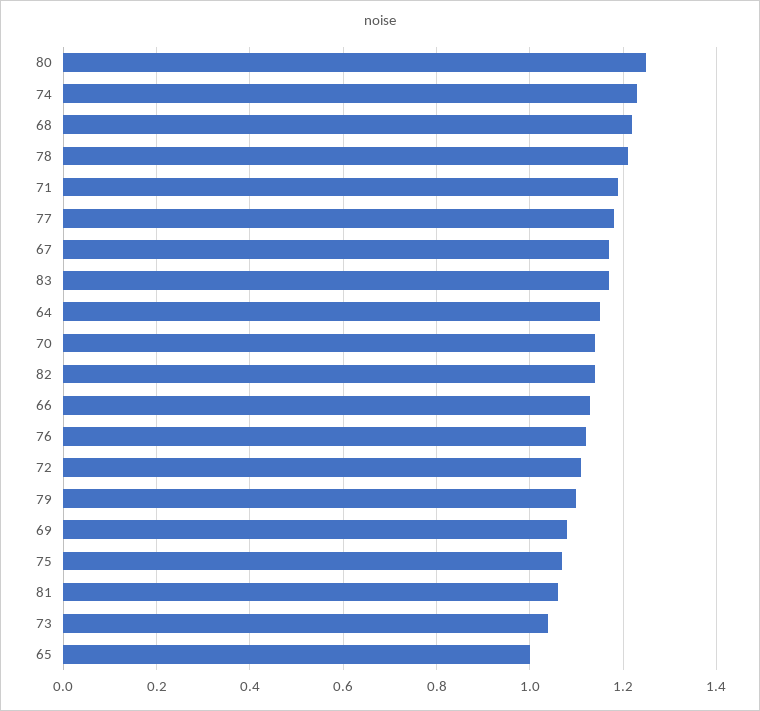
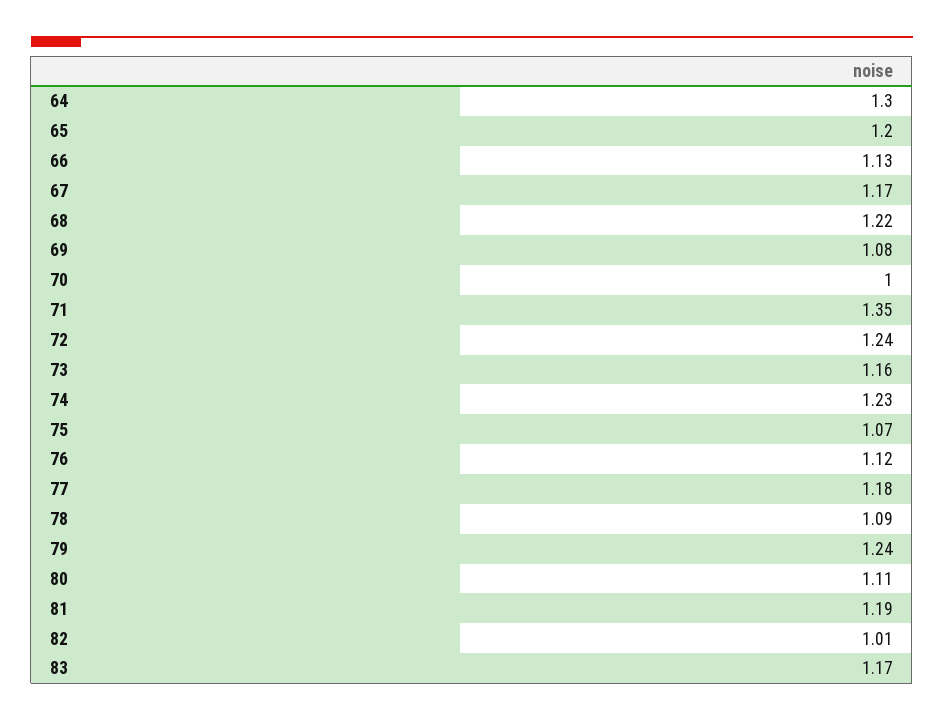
80: 1.25 -> 1.11
78: 1.2 -> 1.09
71: 1.2 -> 1.35
64: 1.15 -> 1.3
70: 1.15 -> 1
82: 1.15 -> 1.01
72: 1.1 -> 1.24
79: 1.1 -> 1.24
81: 1.05 -> 1.19
73: 1.05 -> 1.16
65: 1 -> 1.2

